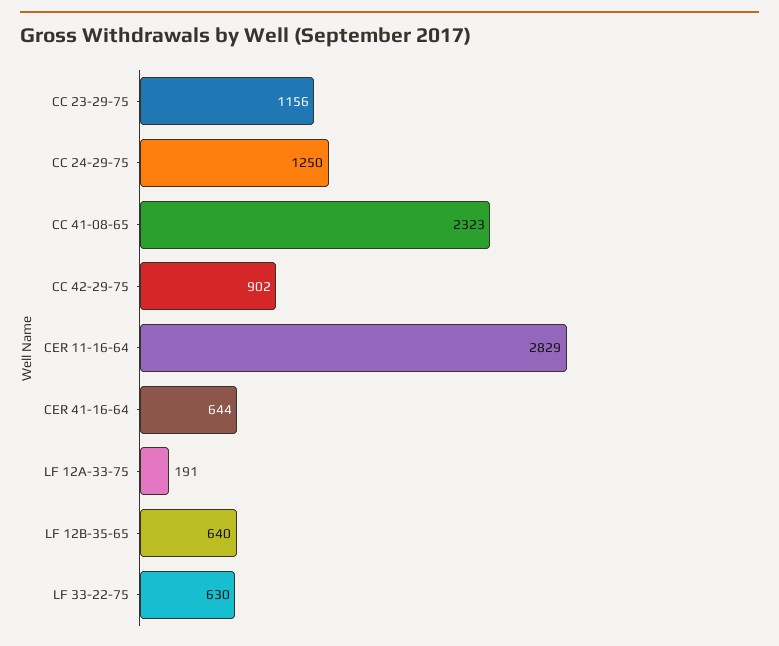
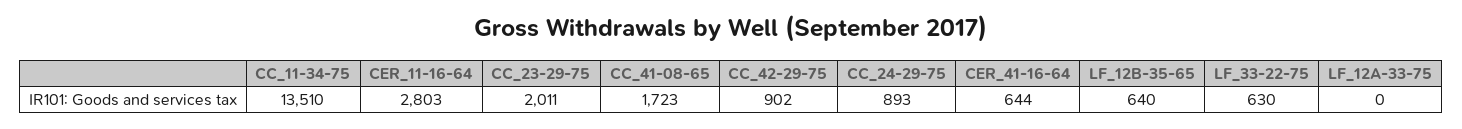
CC 23-29-75: 1156 -> 2011
CC 24-29-75: 1250 -> 893
CC 41-08-65: 2323 -> 1723
CER 11-16-64: 2829 -> 2803
LF 12A-33-75: 191 -> 0
CC_11-34-75: none -> 13510

